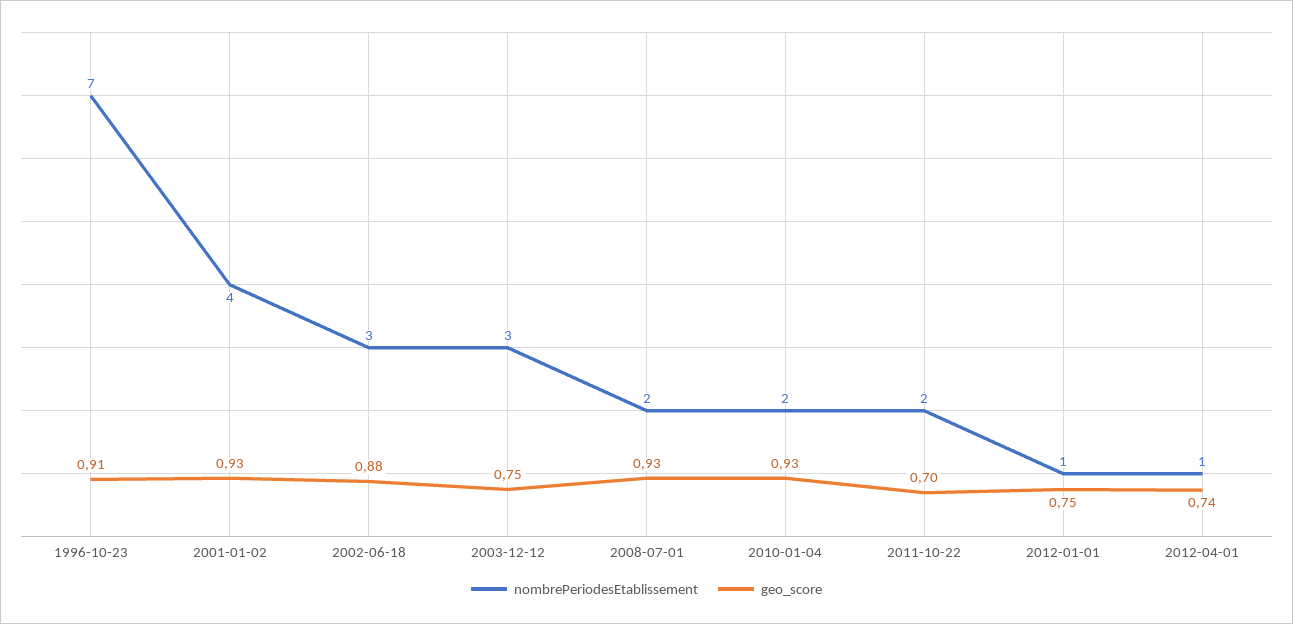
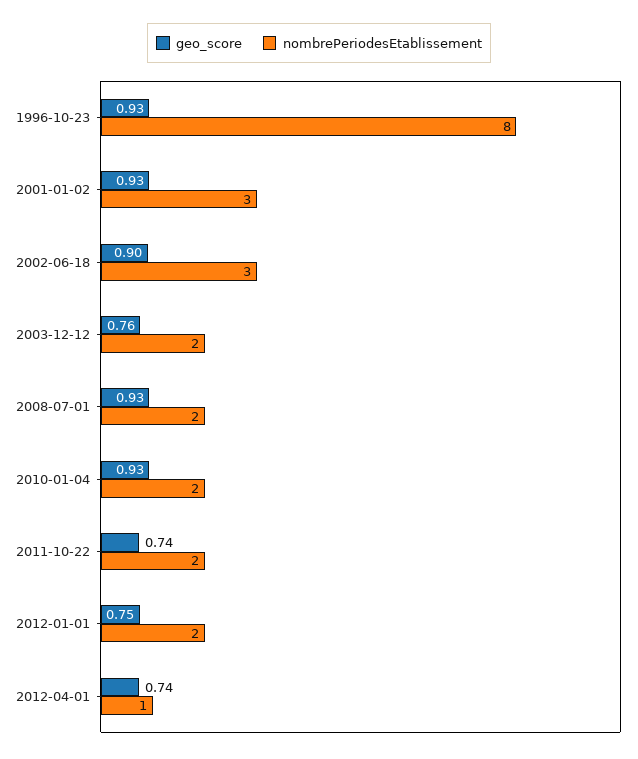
nombrePeriodesEtablissement, 1996-10-23: 7 -> 8
geo_score, 1996-10-23: 0.91 -> 0.93
nombrePeriodesEtablissement, 2001-01-02: 4 -> 3
geo_score, 2002-06-18: 0.88 -> 0.9
nombrePeriodesEtablissement, 2003-12-12: 3 -> 2
geo_score, 2003-12-12: 0.75 -> 0.76
geo_score, 2011-10-22: 0.7 -> 0.74
nombrePeriodesEtablissement, 2012-01-01: 1 -> 2

